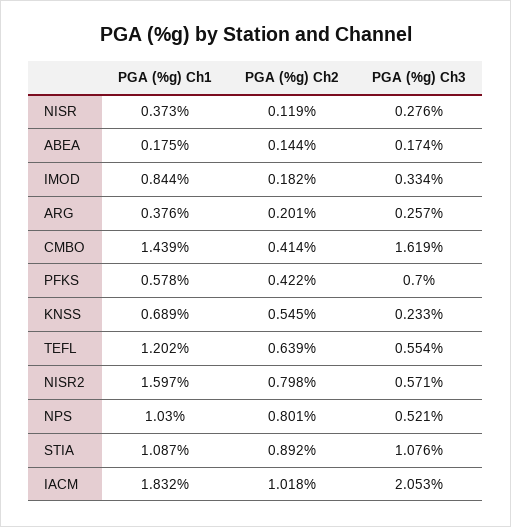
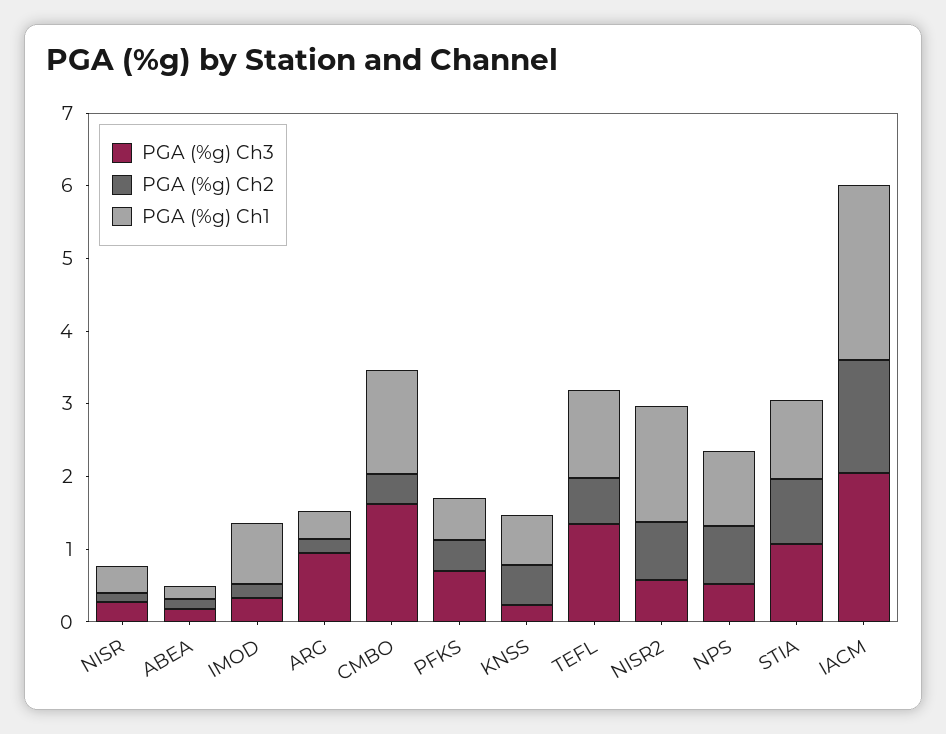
PGA (%g) Ch3, ARG: 0.257 -> 1
PGA (%g) Ch3, TEFL: 0.554 -> 1.4
PGA (%g) Ch1, IACM: 1.832 -> 2.4
PGA (%g) Ch2, IACM: 1.018 -> 1.6

